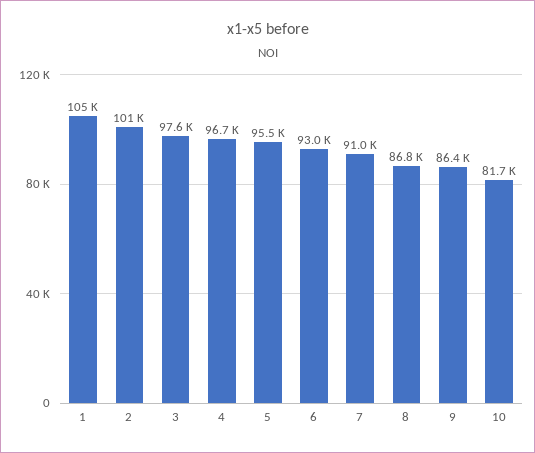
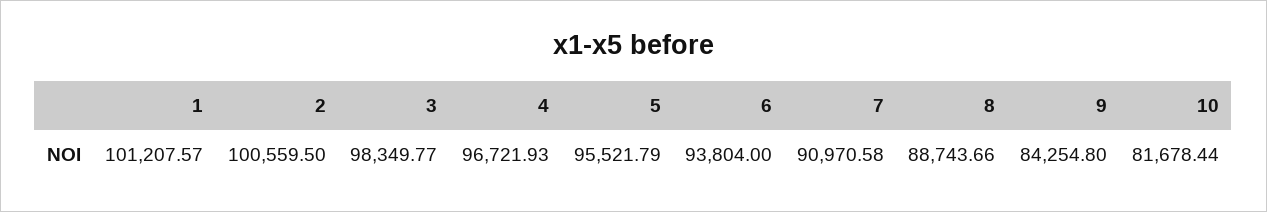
1: 105000 -> 101207.57
3: 97600 -> 98349.77
6: 93000 -> 93804
8: 86800 -> 88743.66
9: 86400 -> 84254.8

